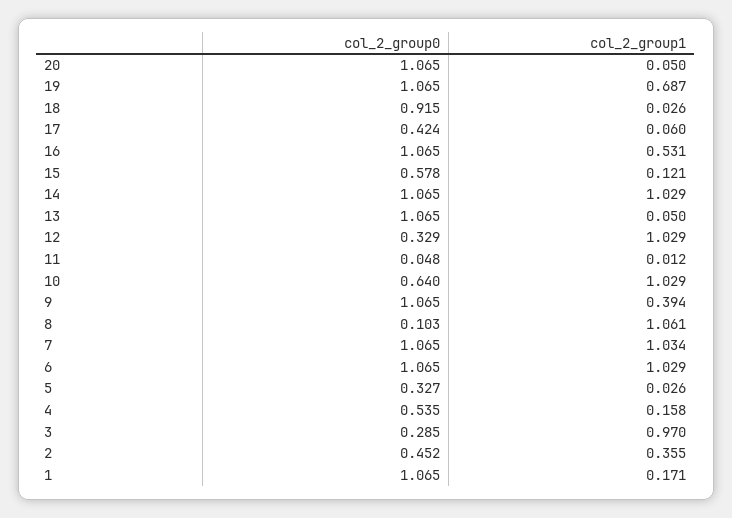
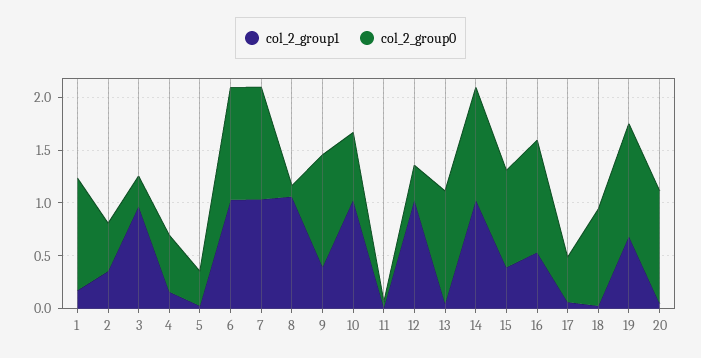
col_2_group0, 15: 0.578 -> 0.9
col_2_group1, 15: 0.121 -> 0.4

